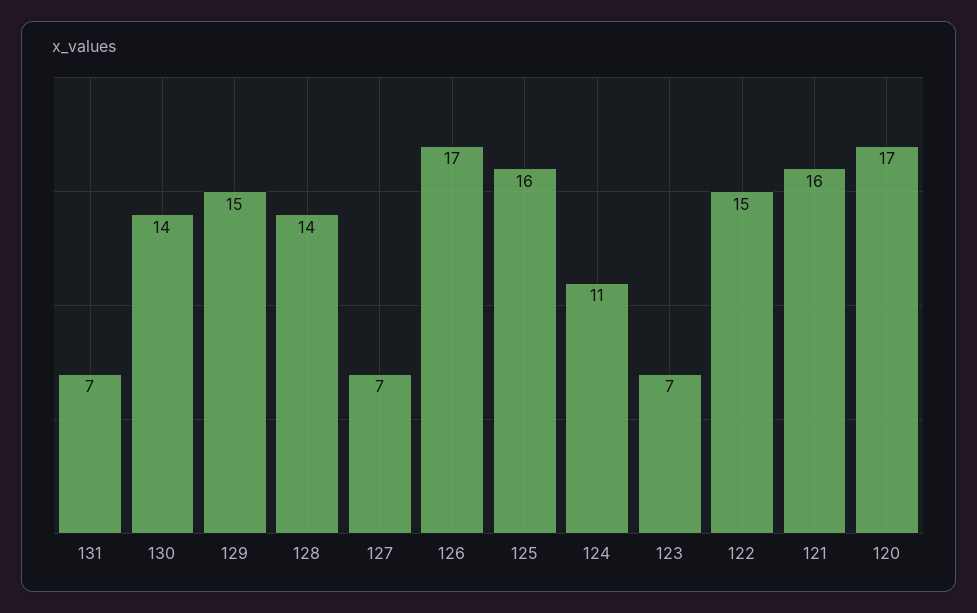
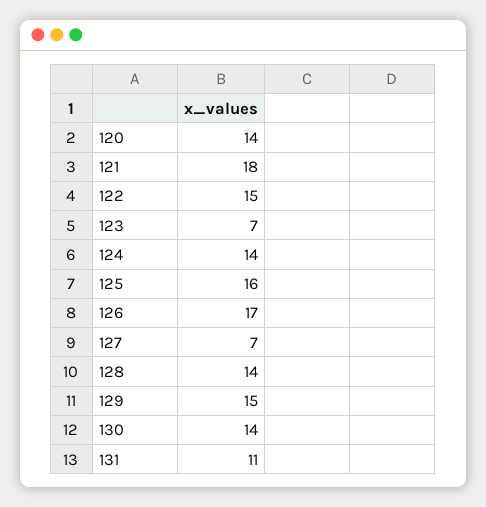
131: 7 -> 11
124: 11 -> 14
121: 16 -> 18
120: 17 -> 14

